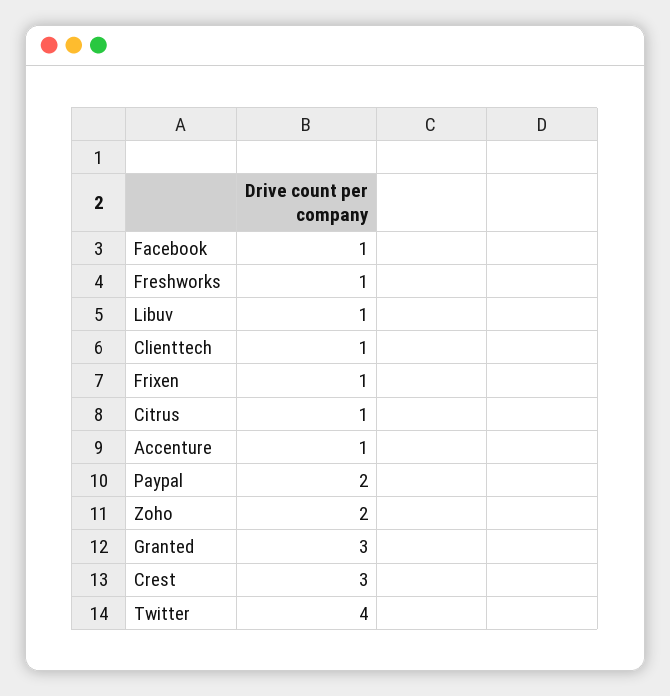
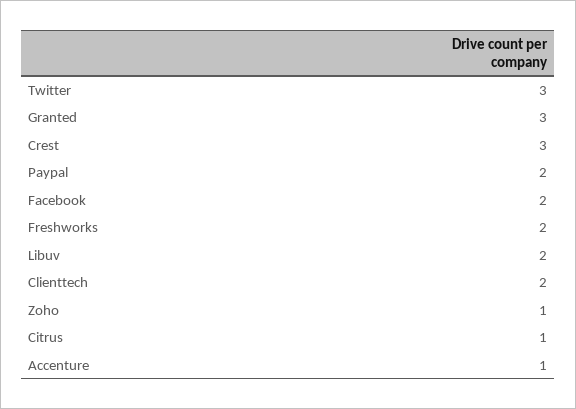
Facebook: 1 -> 2
Freshworks: 1 -> 2
Libuv: 1 -> 2
Clienttech: 1 -> 2
Frixen: 1 -> none
Zoho: 2 -> 1
Twitter: 4 -> 3

